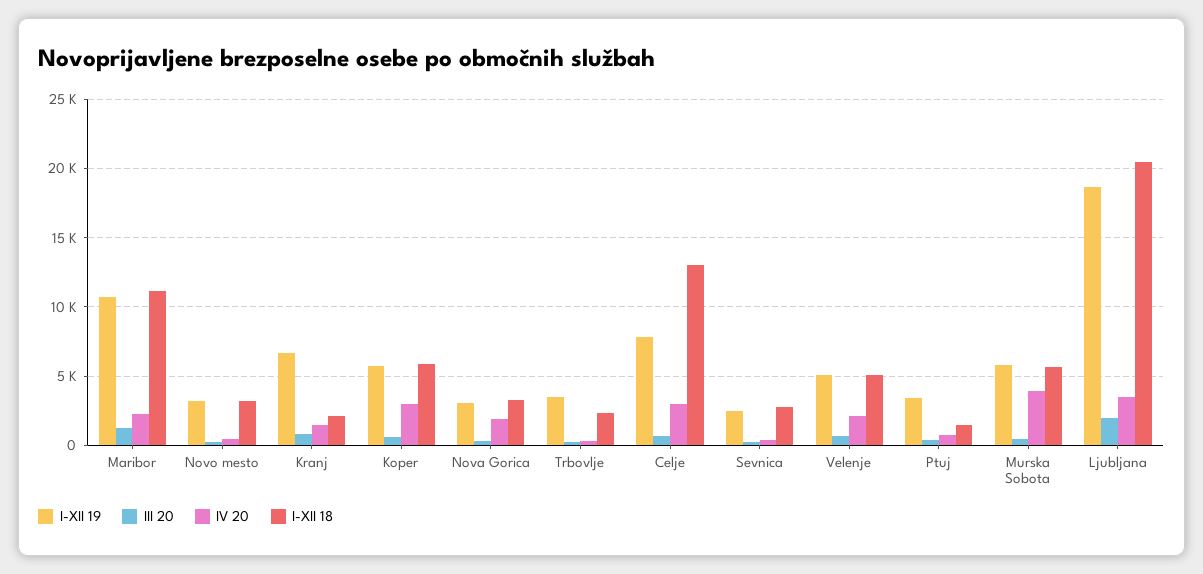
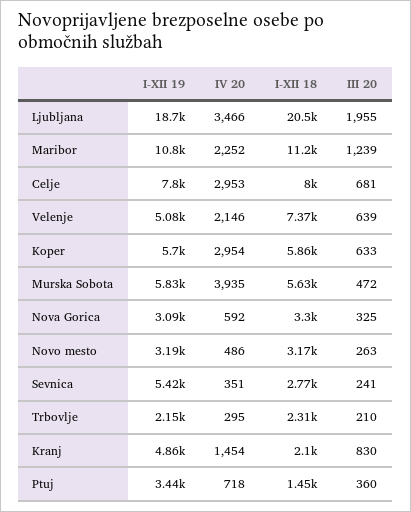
I-XII 19, Kranj: 6500 -> 4860
IV 20, Nova Gorica: 2000 -> 592
I-XII 19, Trbovlje: 3500 -> 2150
I-XII 18, Celje: 13000 -> 8000
I-XII 19, Sevnica: 2500 -> 5420
I-XII 18, Velenje: 5000 -> 7370

